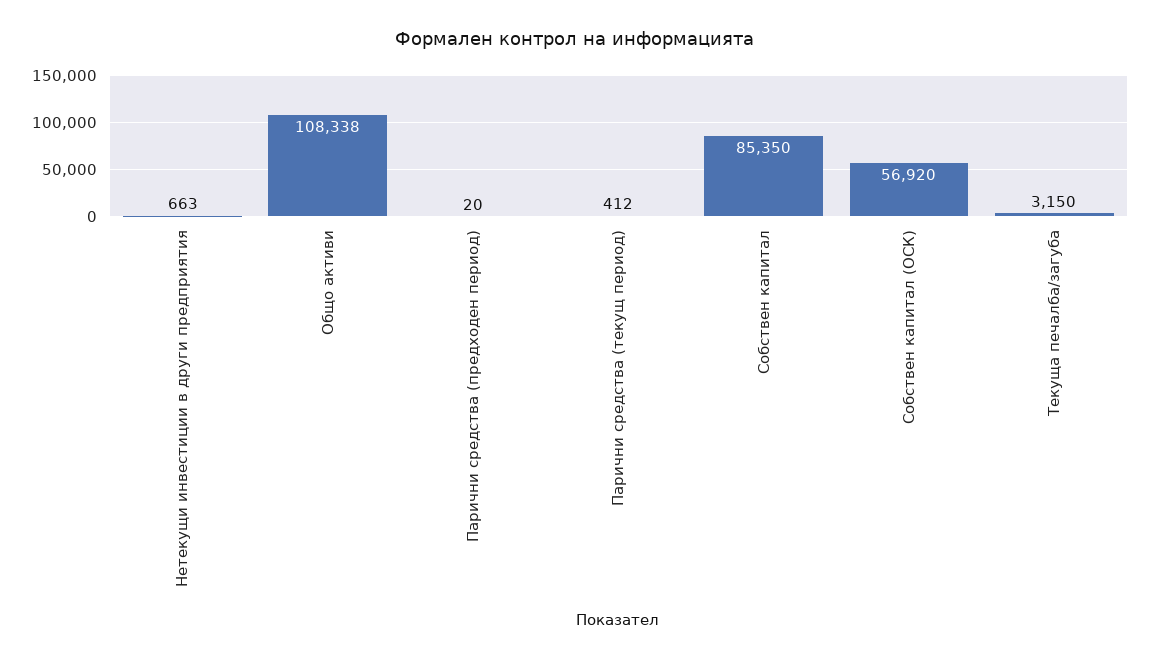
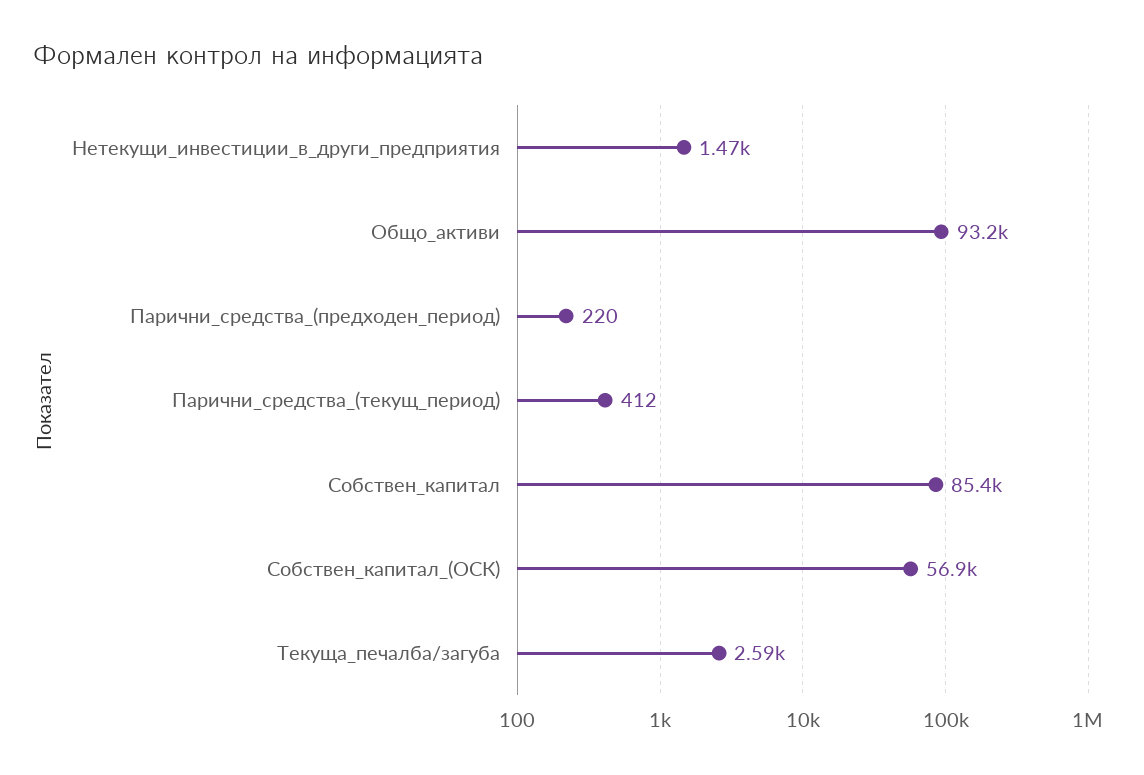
Нетекущи инвестиции в други предприятия: 663 -> 1470
Общо активи: 108338 -> 93200
Парични средства (предходен период): 20 -> 220
Текуща печалба/загуба: 3150 -> 2590

